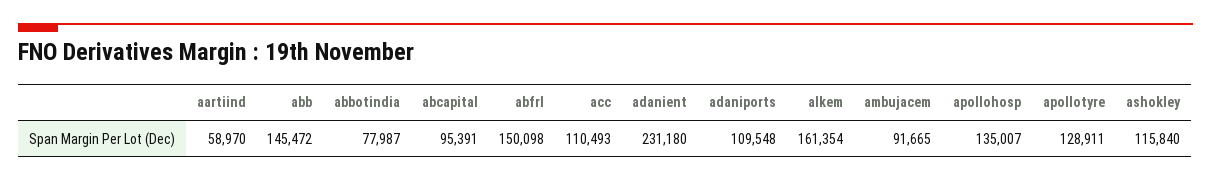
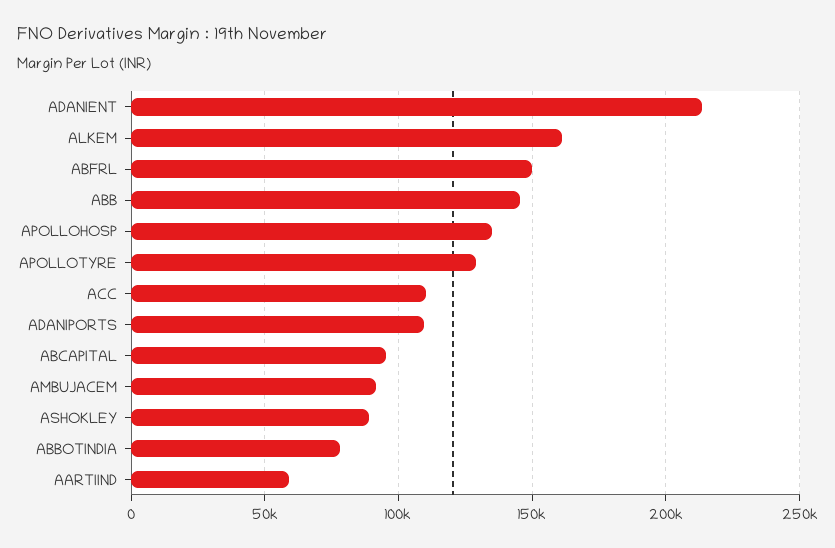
adanient: 231180 -> 215000
ashokley: 115840 -> 90000

